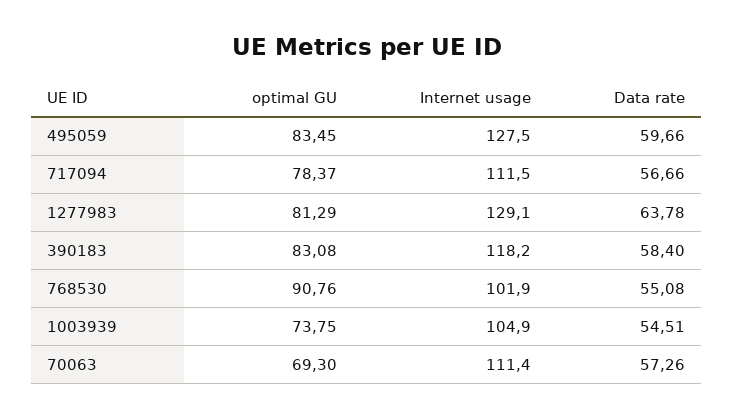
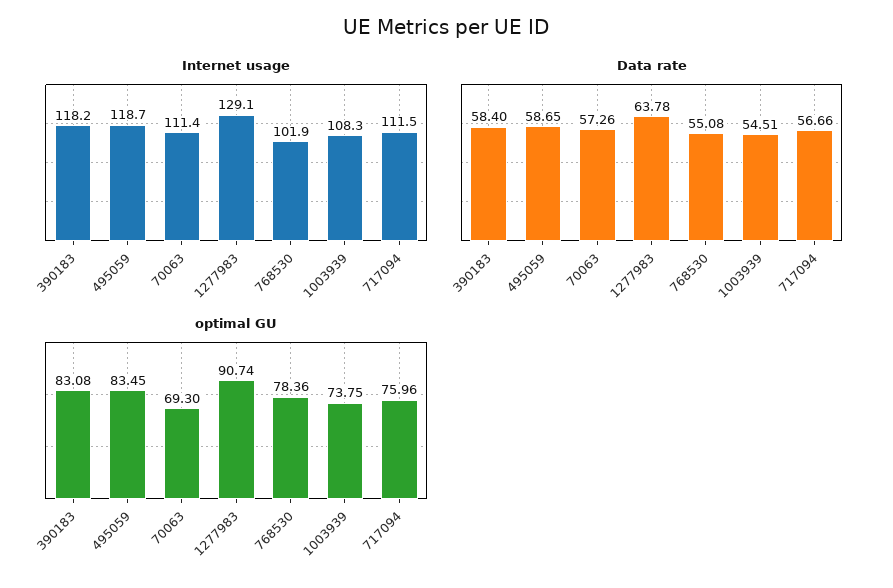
Internet usage, 495059: 127.5 -> 118.7
Data rate, 495059: 59.66 -> 58.65
optimal GU, 717094: 78.37 -> 75.96
optimal GU, 1277983: 81.29 -> 90.74
optimal GU, 768530: 90.76 -> 78.36
Internet usage, 1003939: 104.9 -> 108.3

